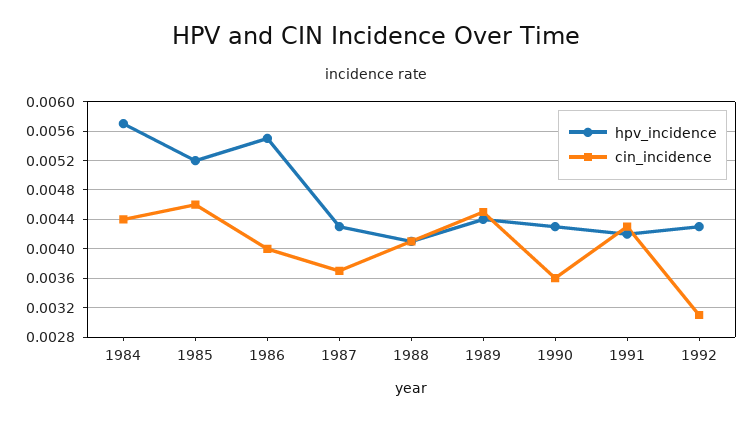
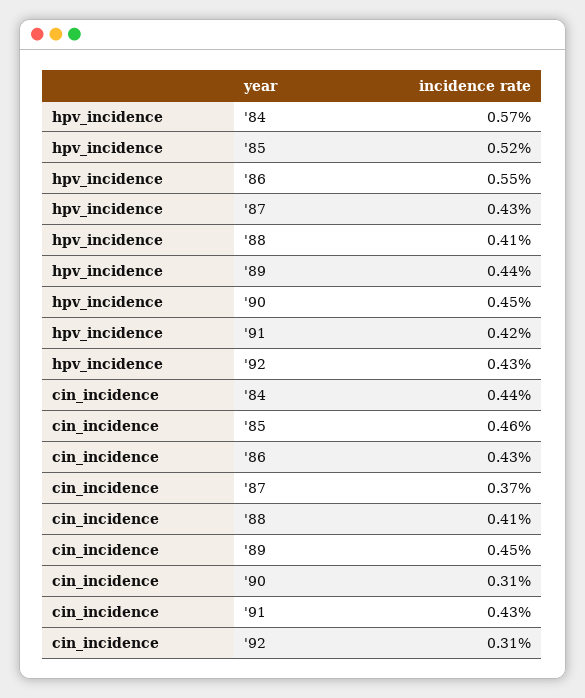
cin_incidence, 1986: 0.004 -> 0.0043
hpv_incidence, 1990: 0.0043 -> 0.0045
cin_incidence, 1990: 0.0036 -> 0.0031

